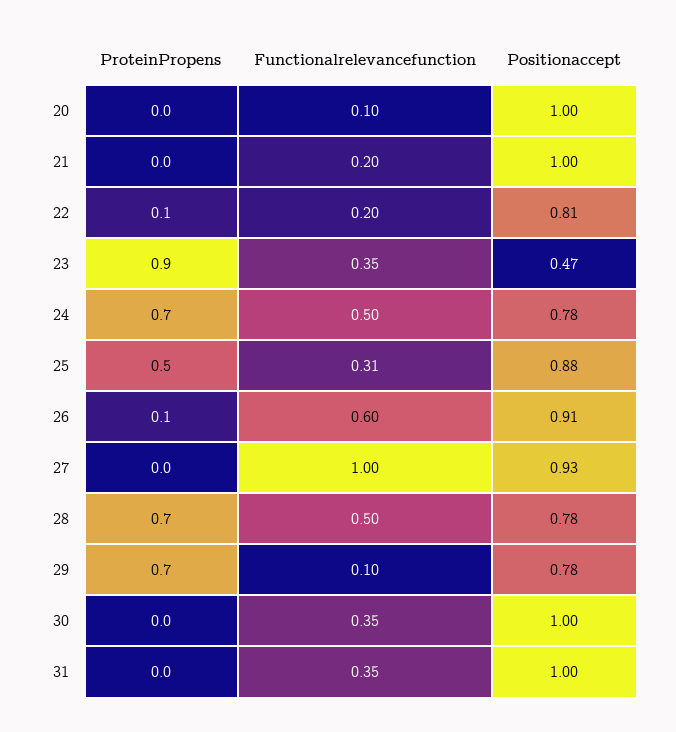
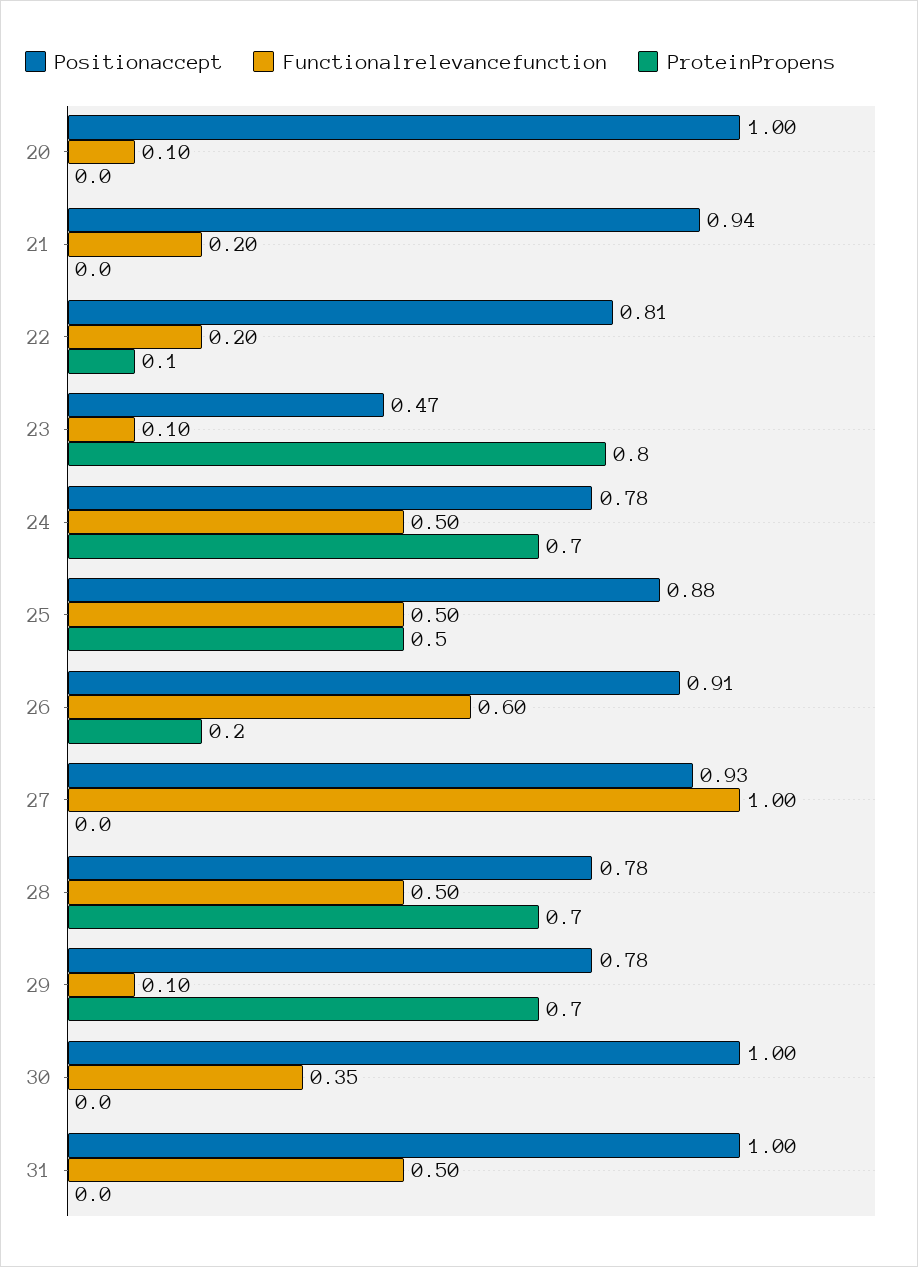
Positionaccept, 21: 1 -> 0.94
ProteinPropens, 23: 0.9 -> 0.8
Functionalrelevancefunction, 23: 0.35 -> 0.1
Functionalrelevancefunction, 25: 0.31 -> 0.5
ProteinPropens, 26: 0.1 -> 0.2
Functionalrelevancefunction, 31: 0.35 -> 0.5

